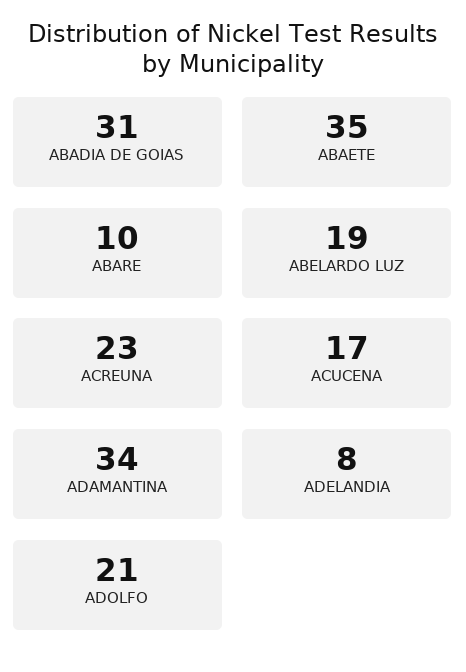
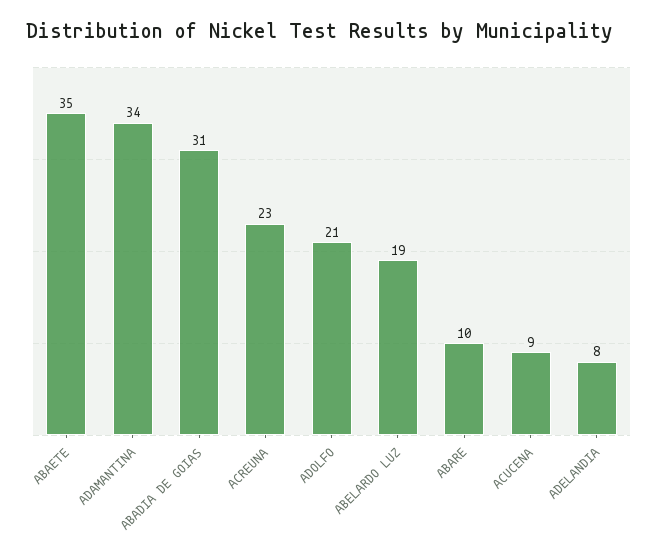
ACUCENA: 17 -> 9

